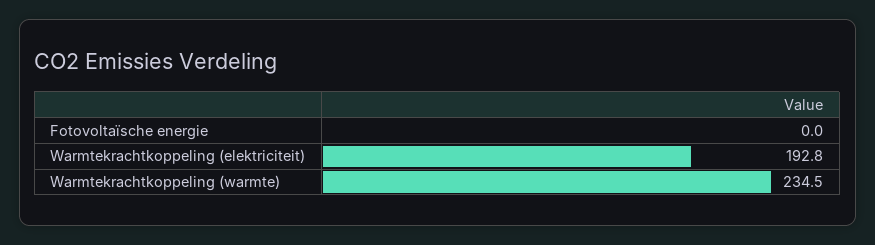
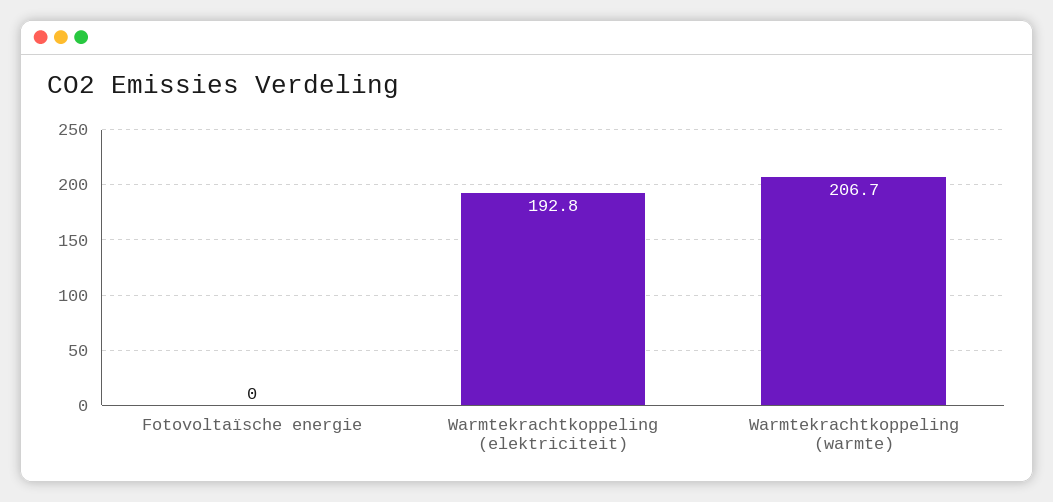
Warmtekrachtkoppeling (warmte): 234.5 -> 206.7

